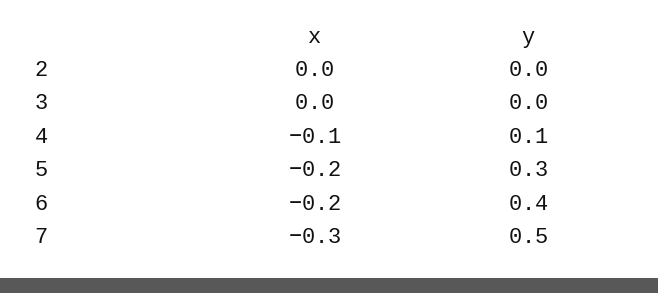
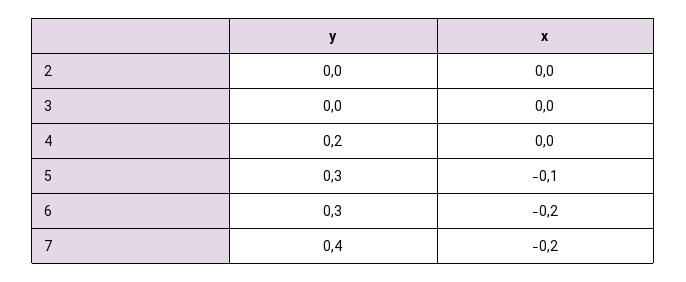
x, 4: -0.1 -> 0
y, 4: 0.1 -> 0.2
x, 5: -0.2 -> -0.1
y, 6: 0.4 -> 0.3
x, 7: -0.3 -> -0.2
y, 7: 0.5 -> 0.4

